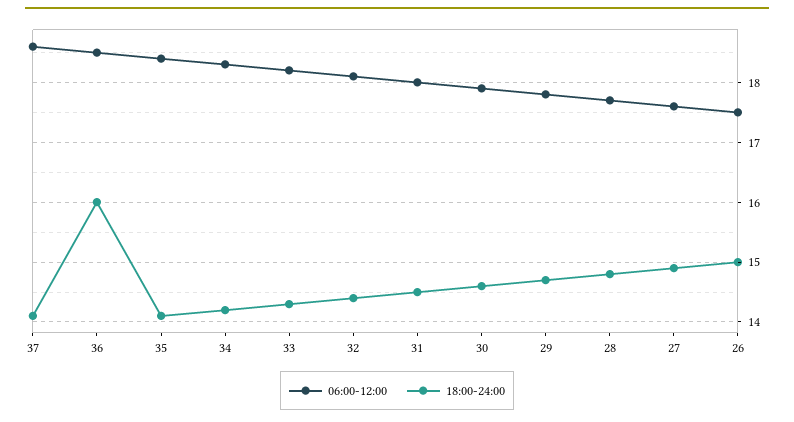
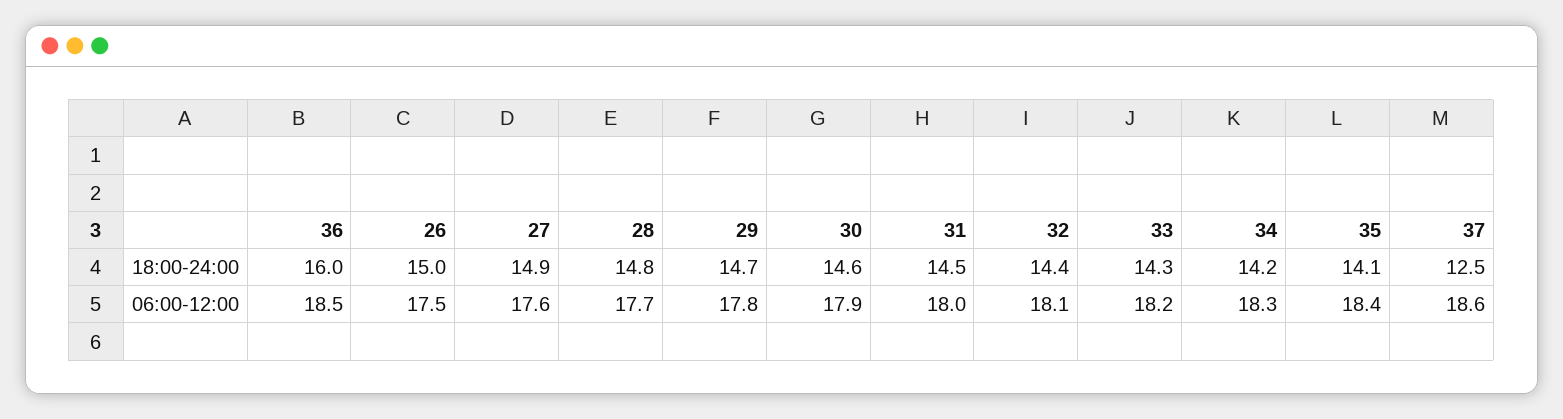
18:00-24:00, 37: 14 -> 12.5

